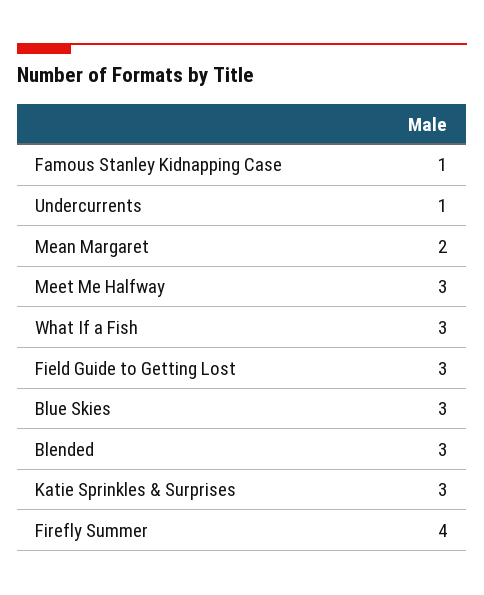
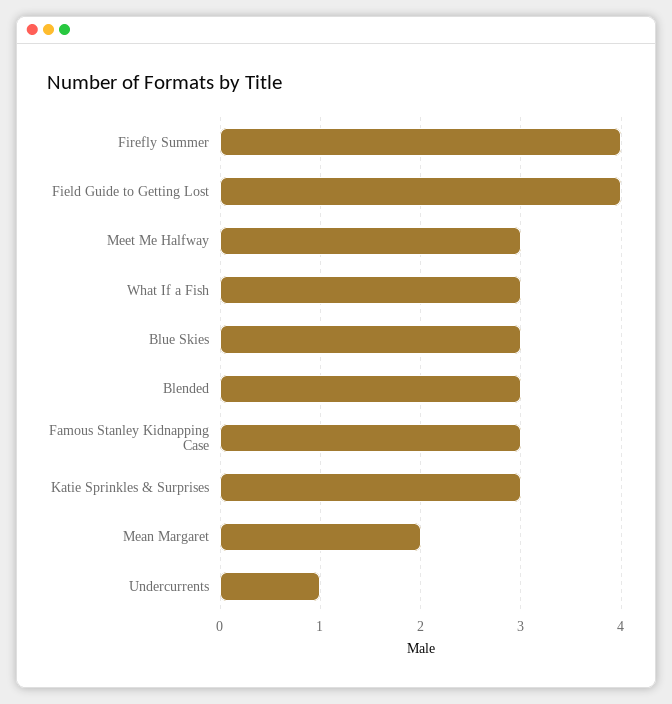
Famous Stanley Kidnapping Case: 1 -> 3
Field Guide to Getting Lost: 3 -> 4

